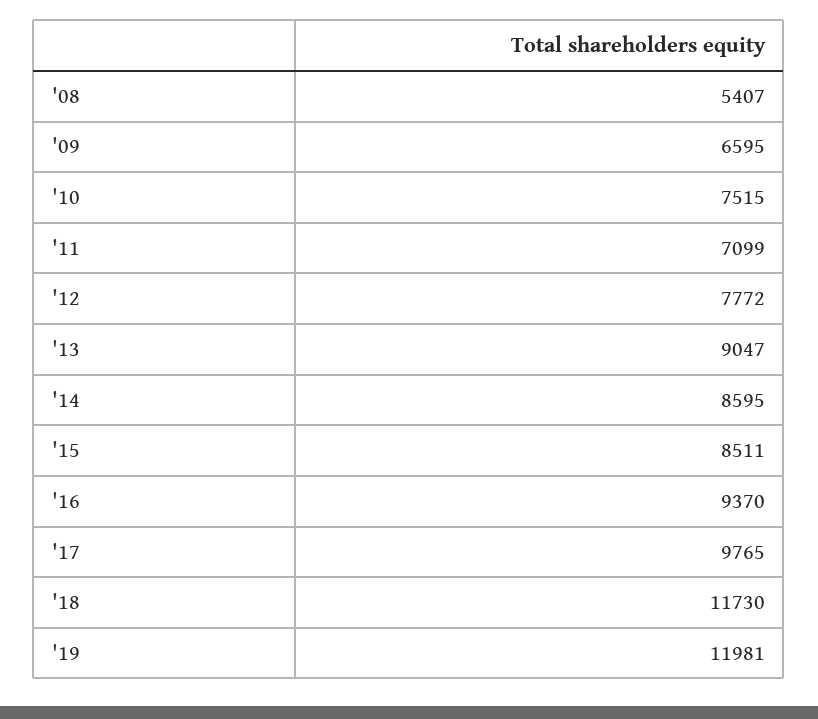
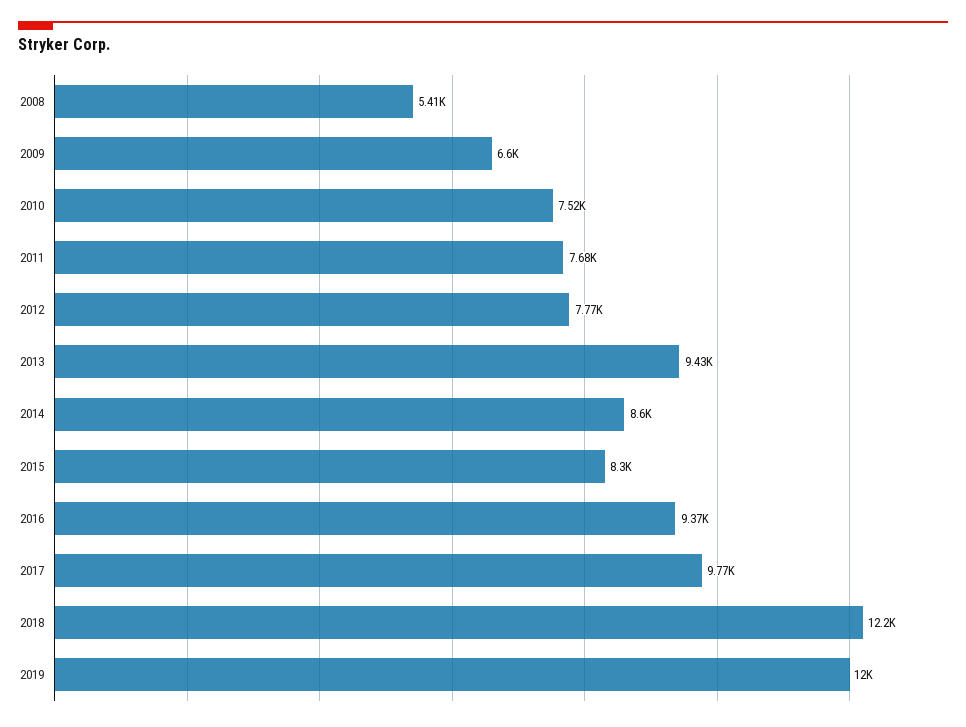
'11: 7099 -> 7680
'13: 9047 -> 9430
'15: 8511 -> 8300
'18: 11730 -> 12200

